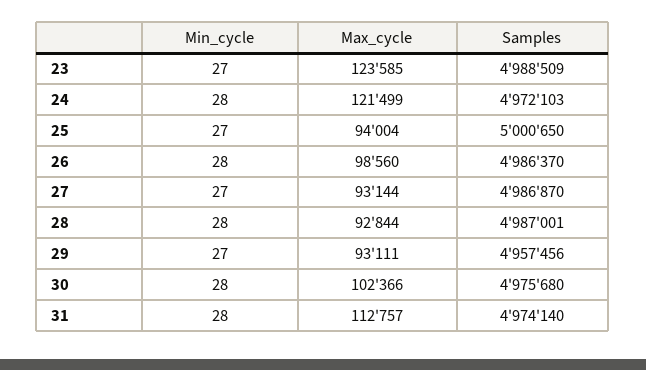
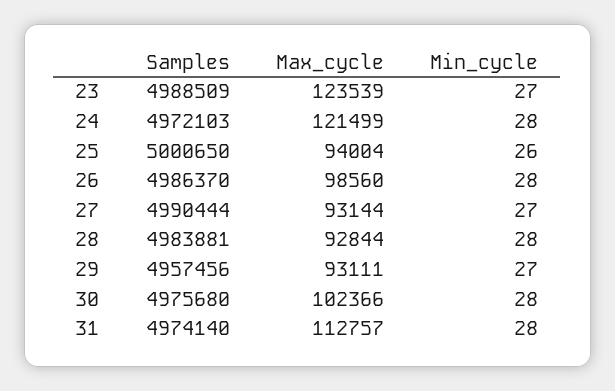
Max_cycle, 23: 123585 -> 123539
Min_cycle, 25: 27 -> 26
Samples, 27: 4986870 -> 4990444
Samples, 28: 4987001 -> 4983881

